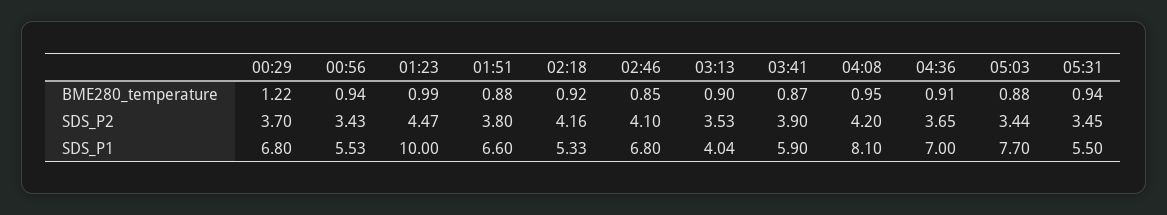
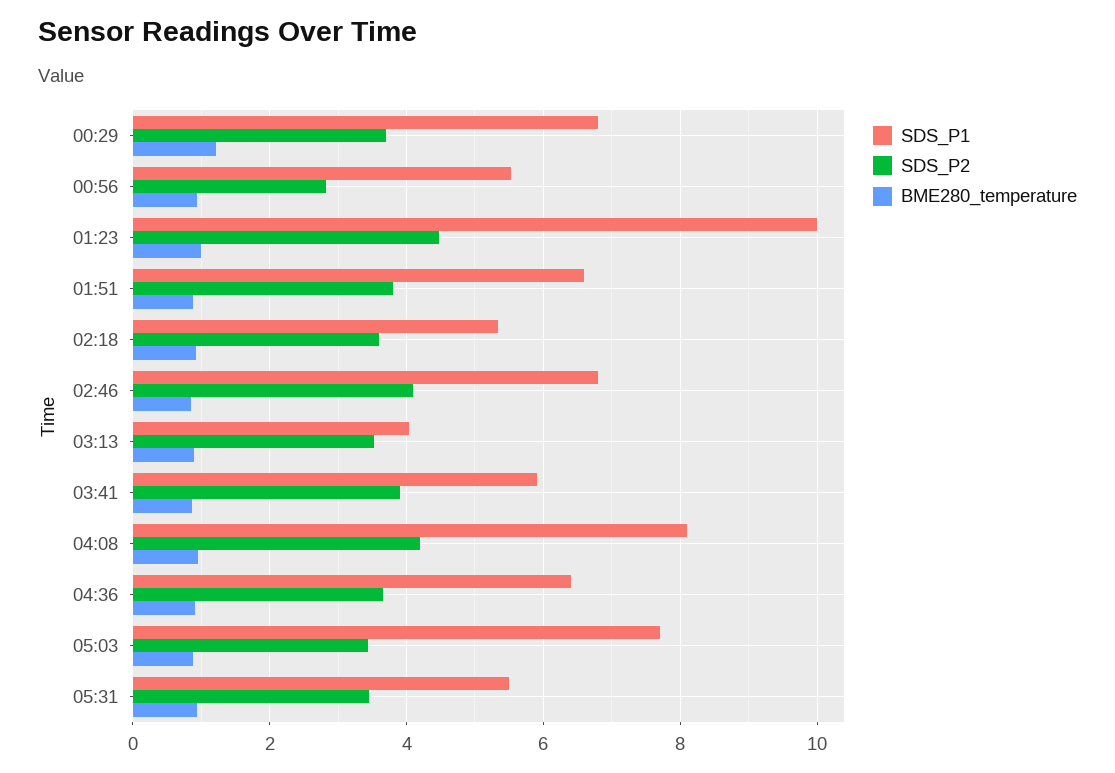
SDS_P2, 00:56: 3.43 -> 2.8
SDS_P2, 02:18: 4.16 -> 3.6
SDS_P1, 04:36: 7 -> 6.4

